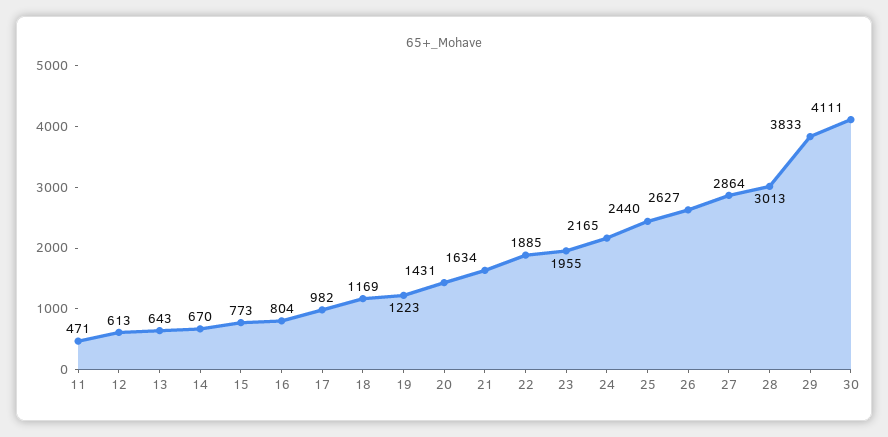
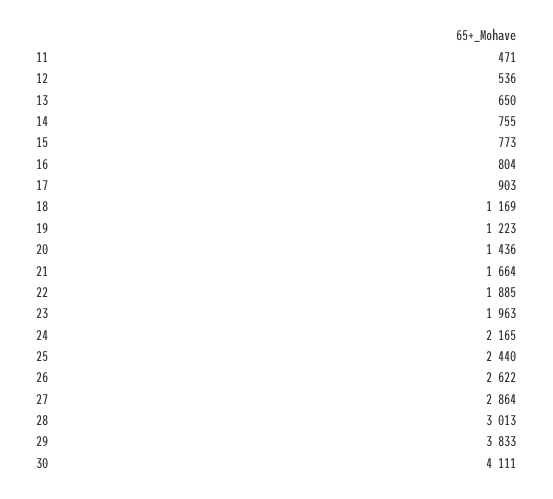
12: 613 -> 536
13: 643 -> 650
14: 670 -> 755
17: 982 -> 903
20: 1431 -> 1436
21: 1634 -> 1664
23: 1955 -> 1963
26: 2627 -> 2622

